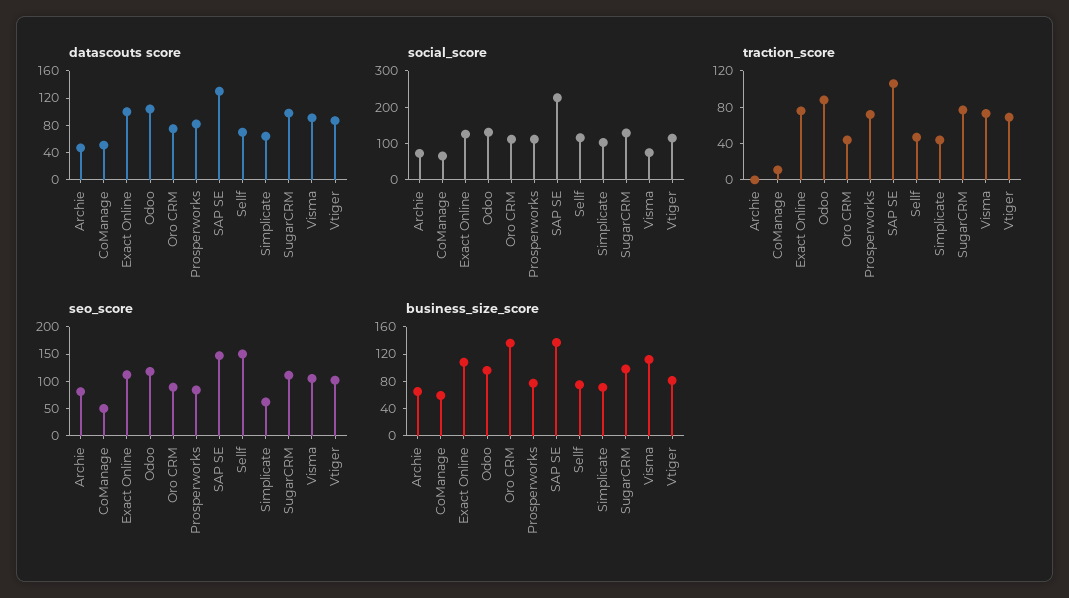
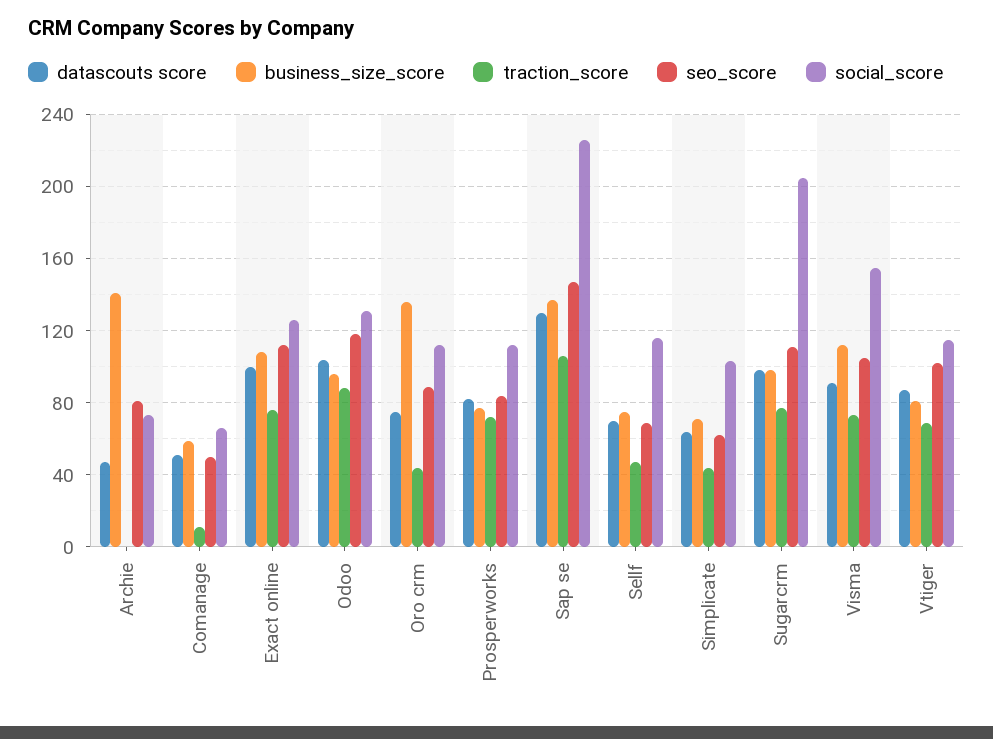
social_score, SugarCRM: 125 -> 205
social_score, Visma: 75 -> 155
seo_score, Sellf: 150 -> 70
business_size_score, Archie: 60 -> 140

